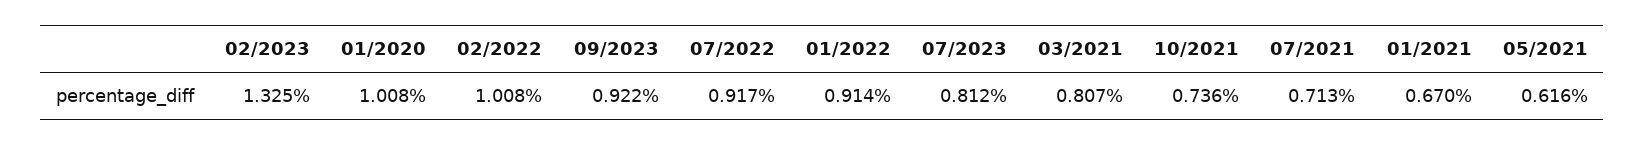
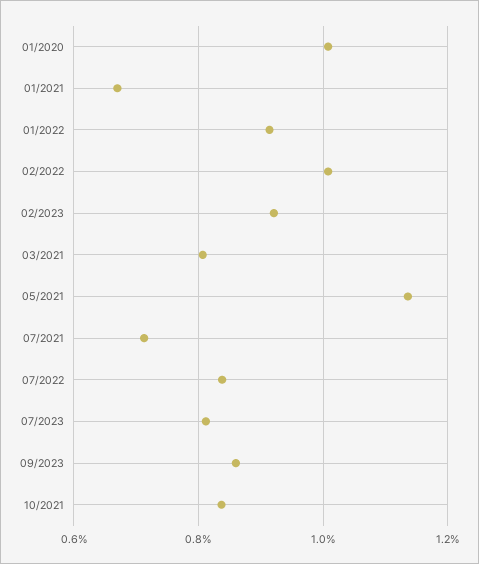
02/2023: 1.325 -> 0.92
09/2023: 0.922 -> 0.86
07/2022: 0.917 -> 0.84
10/2021: 0.736 -> 0.84
05/2021: 0.616 -> 1.14

